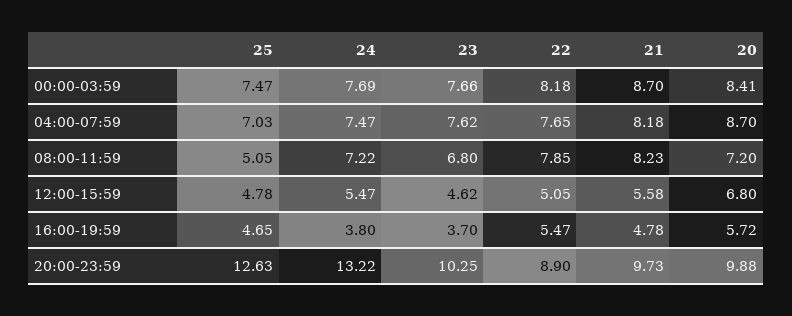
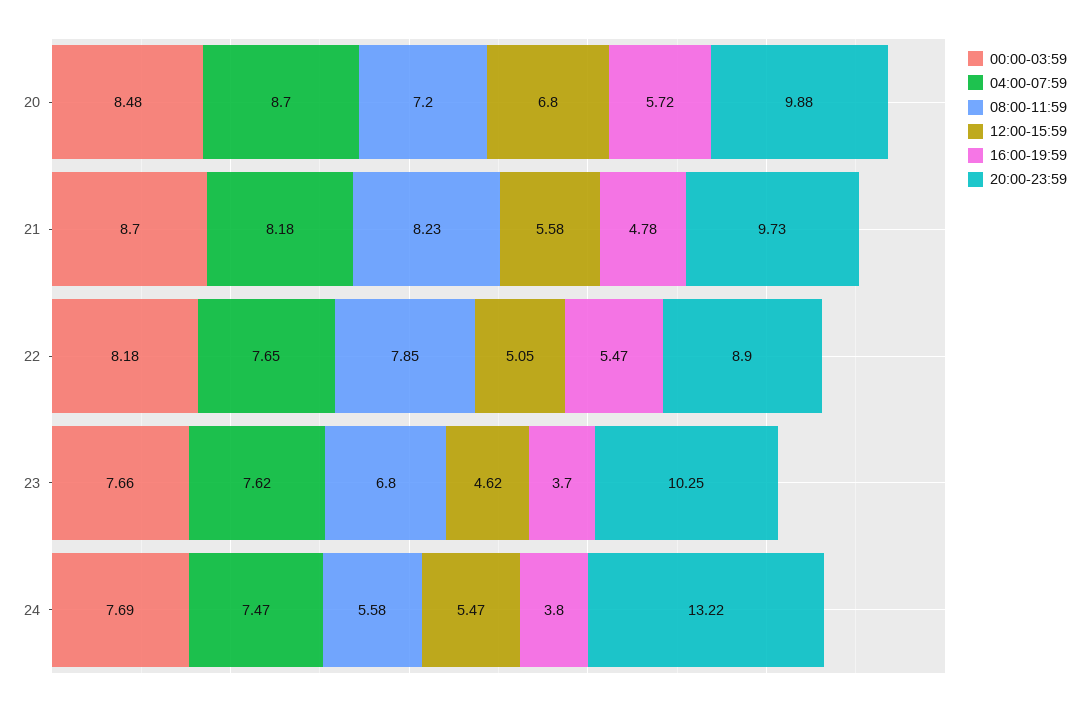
00:00-03:59, 25: 7.47 -> none
00:00-03:59, 20: 8.41 -> 8.48
04:00-07:59, 25: 7.03 -> none
08:00-11:59, 25: 5.05 -> none
08:00-11:59, 24: 7.22 -> 5.58
12:00-15:59, 25: 4.78 -> none
16:00-19:59, 25: 4.65 -> none
20:00-23:59, 25: 12.63 -> none

